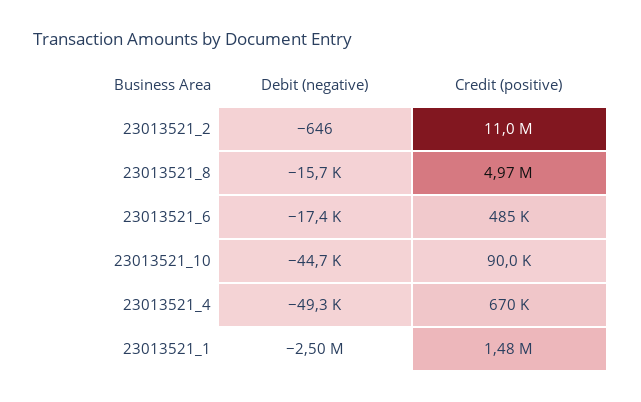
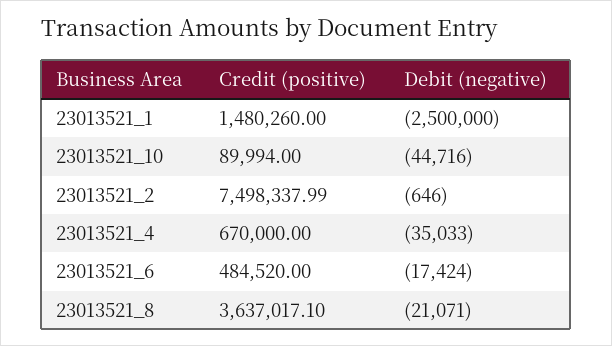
Credit (positive), 23013521_2: 11000000 -> 7498337.99
Debit (negative), 23013521_8: -15700 -> -21071
Credit (positive), 23013521_8: 4970000 -> 3637017.1
Debit (negative), 23013521_4: -49300 -> -35033

